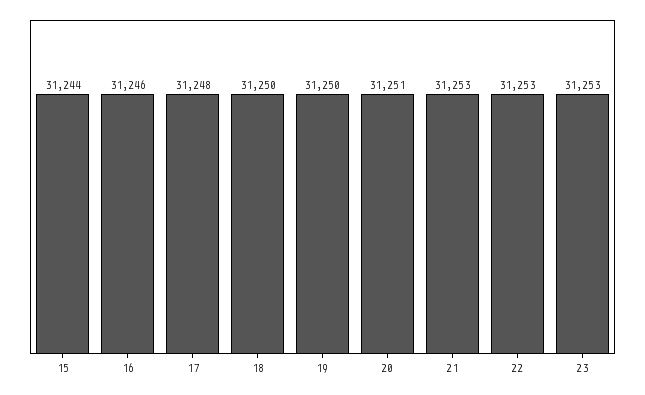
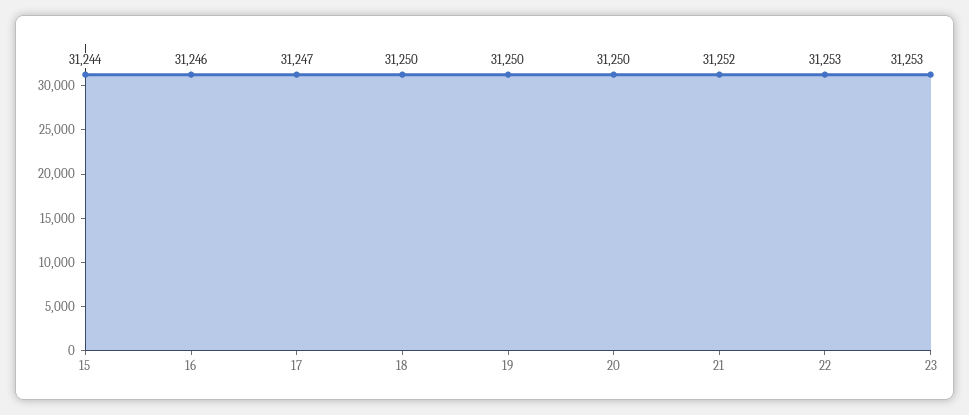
17: 31248 -> 31247
20: 31251 -> 31250
21: 31253 -> 31252

